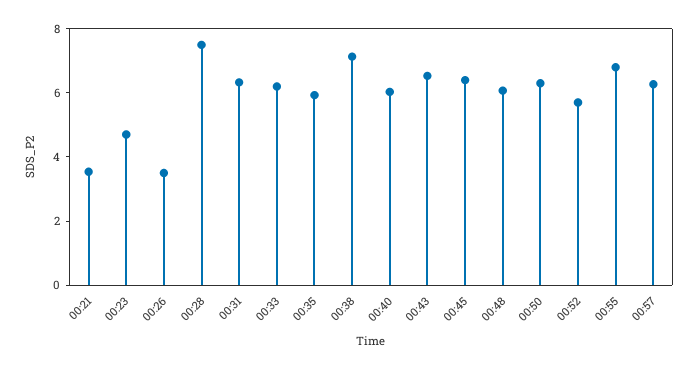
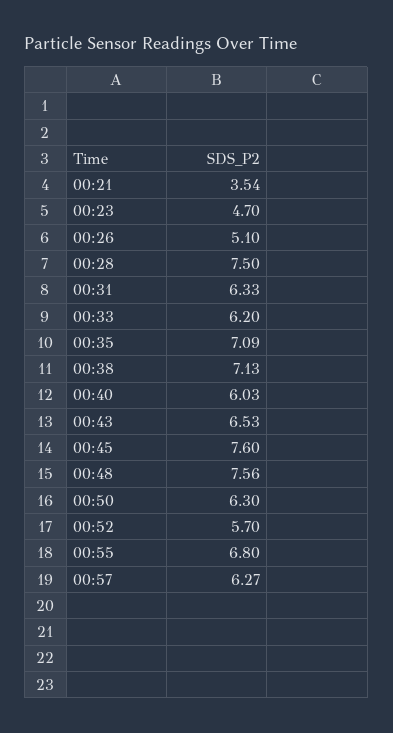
00:26: 3.5 -> 5.1
00:35: 6 -> 7.09
00:45: 6.5 -> 7.6
00:48: 6 -> 7.56

